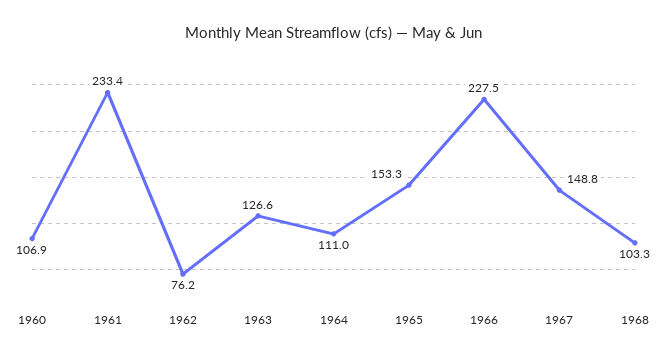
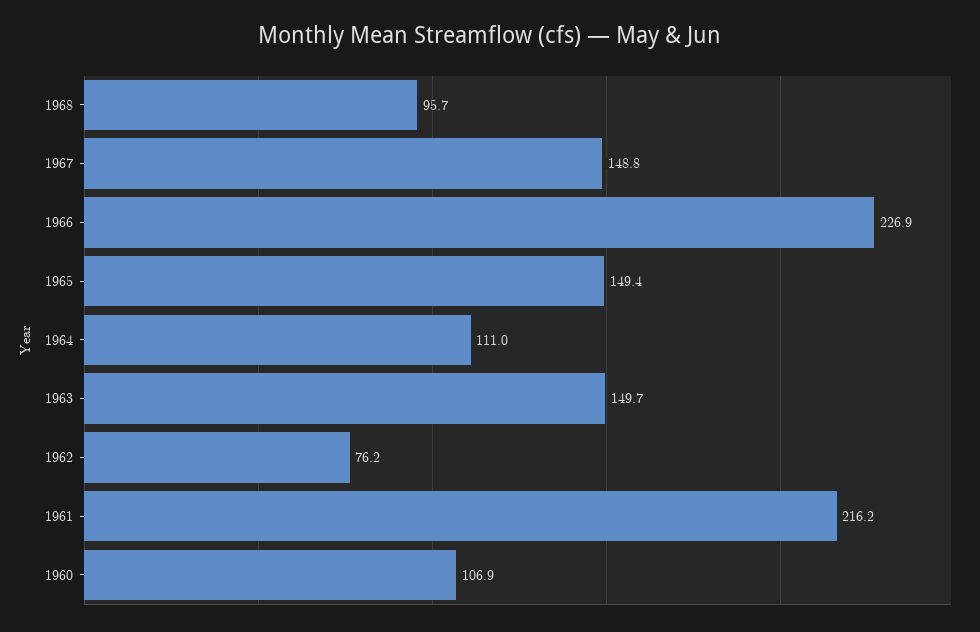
1961: 233.4 -> 216.2
1963: 126.6 -> 149.7
1965: 153.3 -> 149.4
1966: 227.5 -> 226.9
1968: 103.3 -> 95.7

